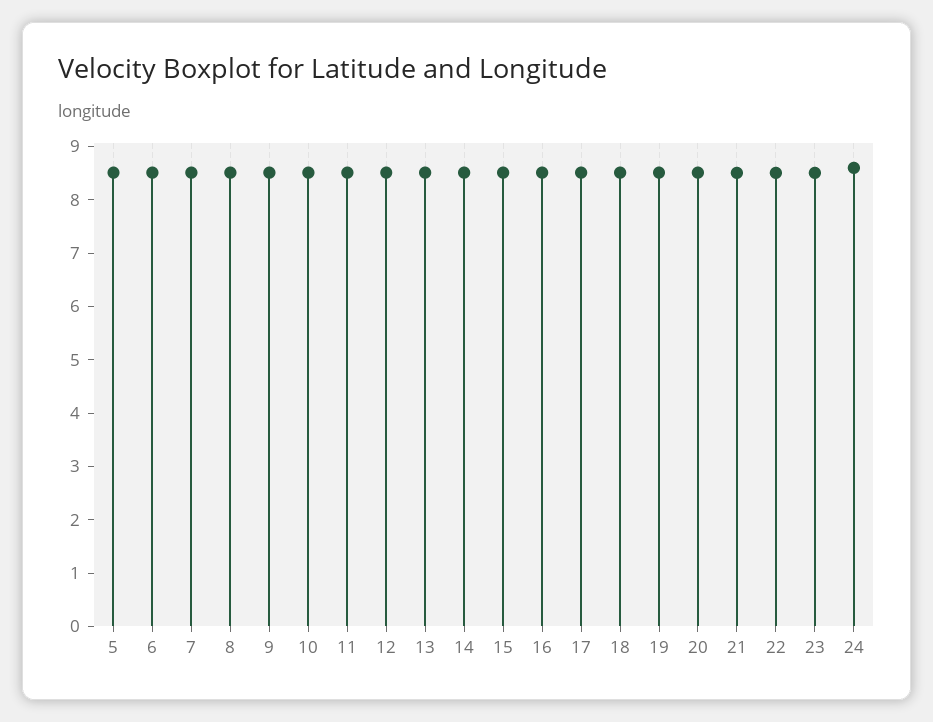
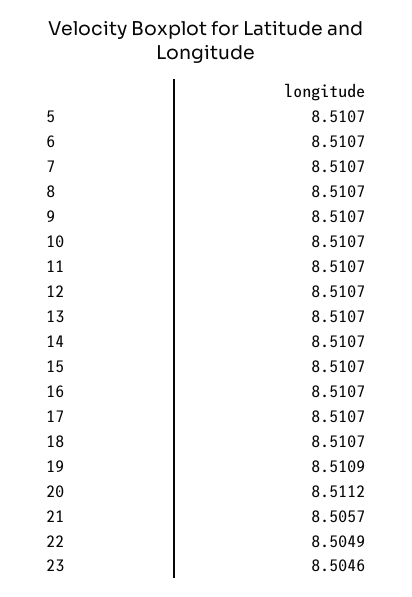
24: 8.6 -> none

